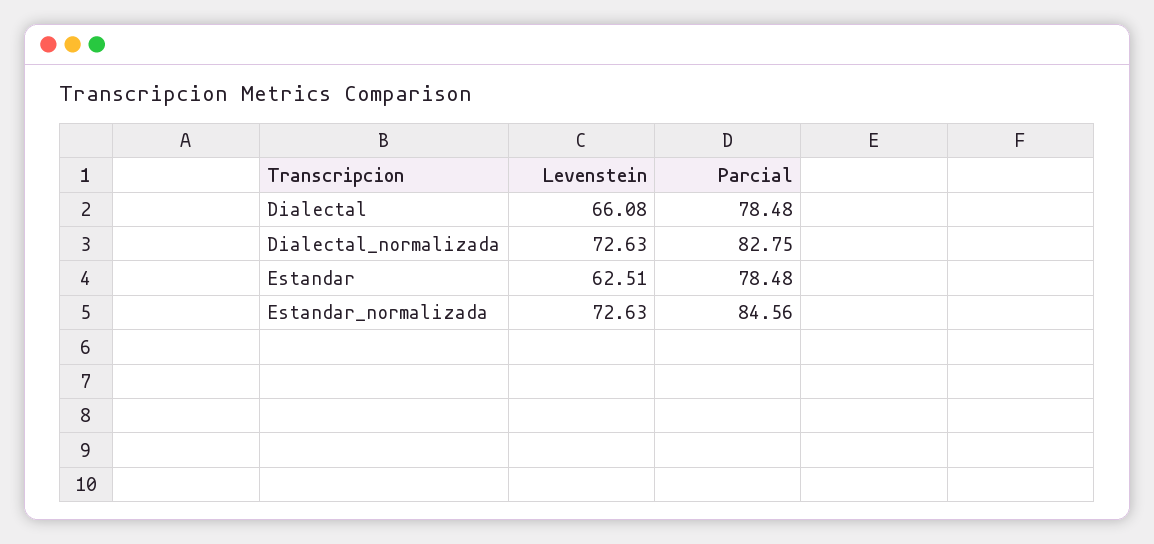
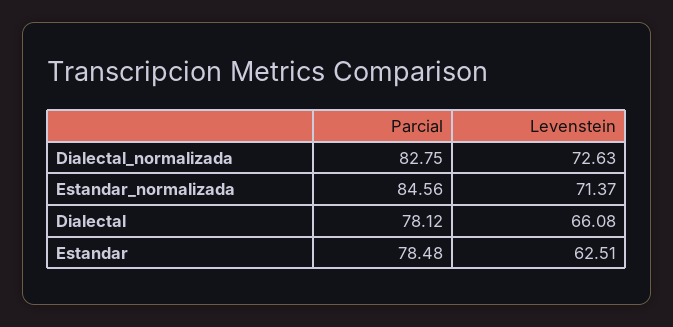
Parcial, Dialectal: 78.48 -> 78.12
Levenstein, Estandar_normalizada: 72.63 -> 71.37

